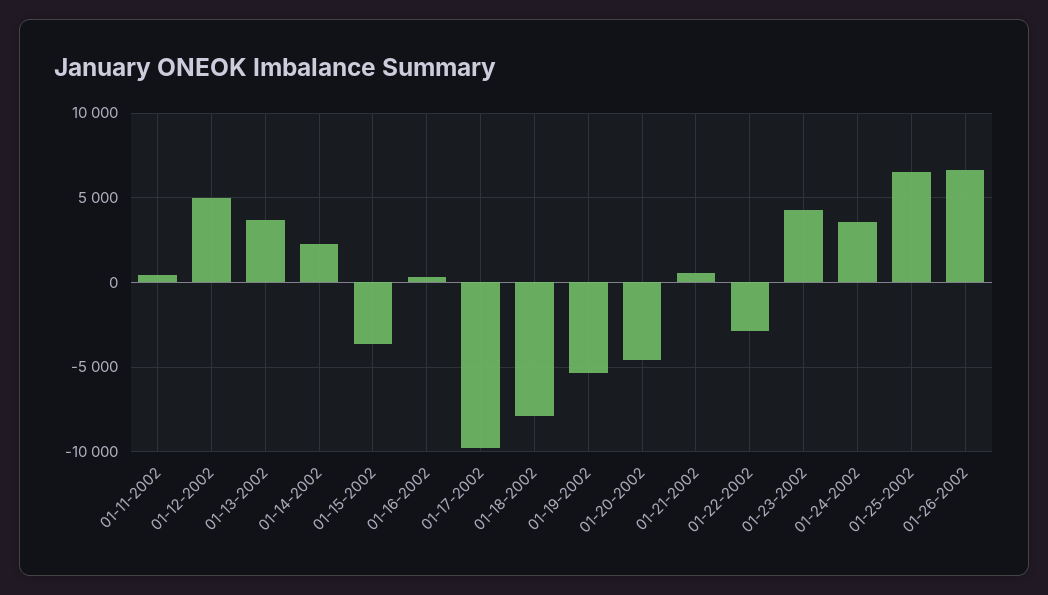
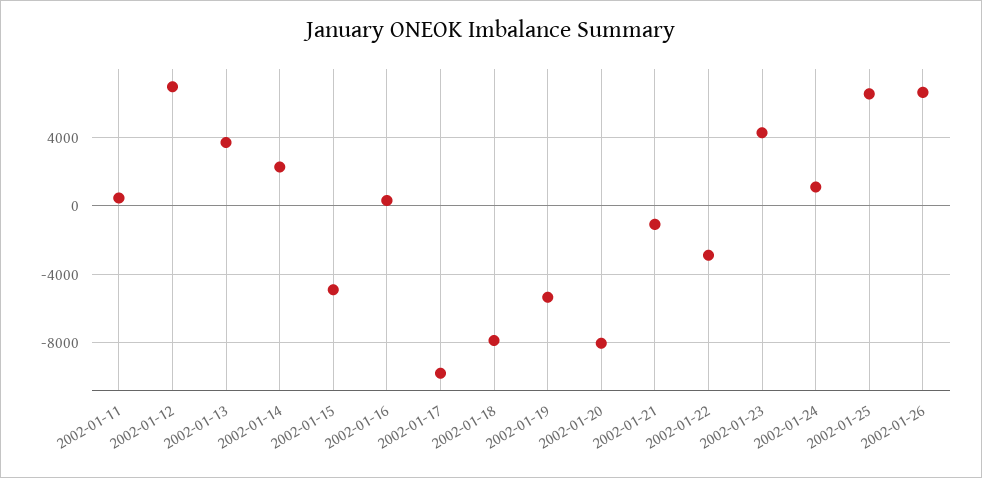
01-12-2002: 5000 -> 7000
01-15-2002: -3500 -> -5000
01-20-2002: -4500 -> -8000
01-21-2002: 500 -> -1000
01-24-2002: 3500 -> 1000

